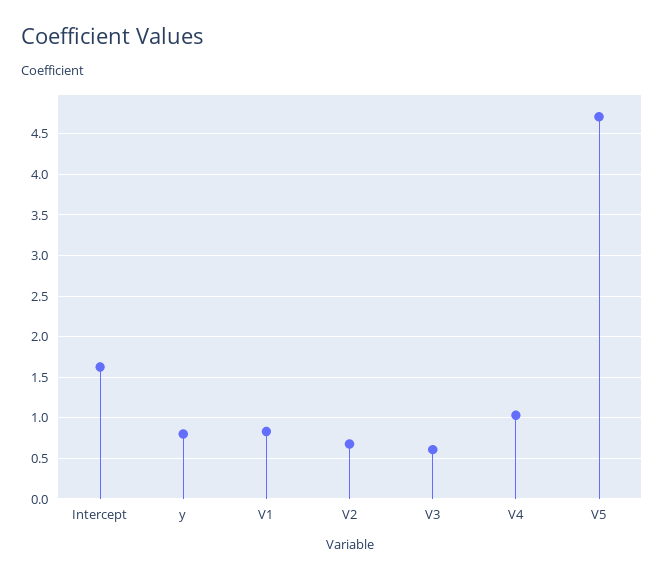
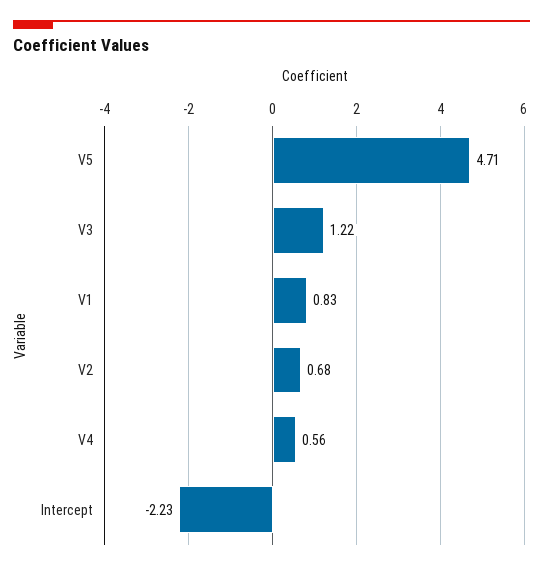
Intercept: 1.6 -> -2.23
y: 0.8 -> none
V3: 0.6 -> 1.22
V4: 1 -> 0.56

